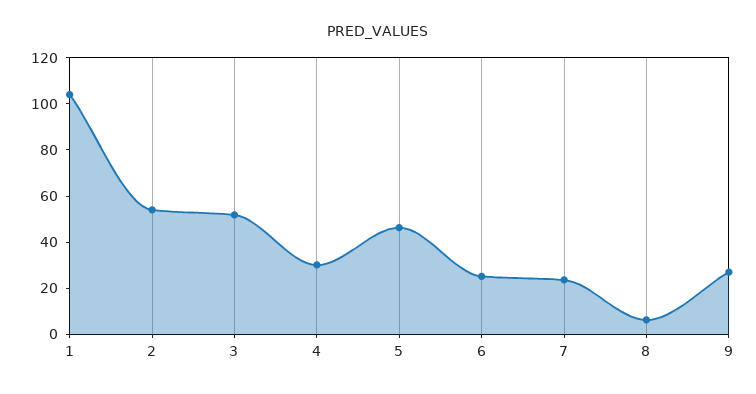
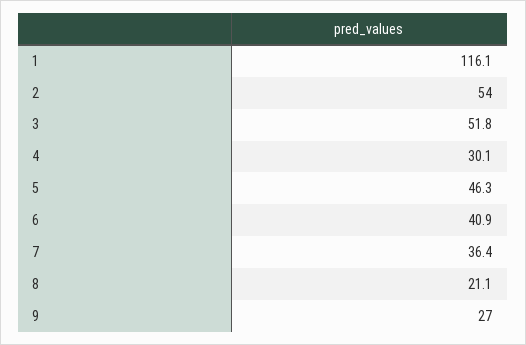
1: 105 -> 116.1
6: 25 -> 40.9
7: 25 -> 36.4
8: 5 -> 21.1

